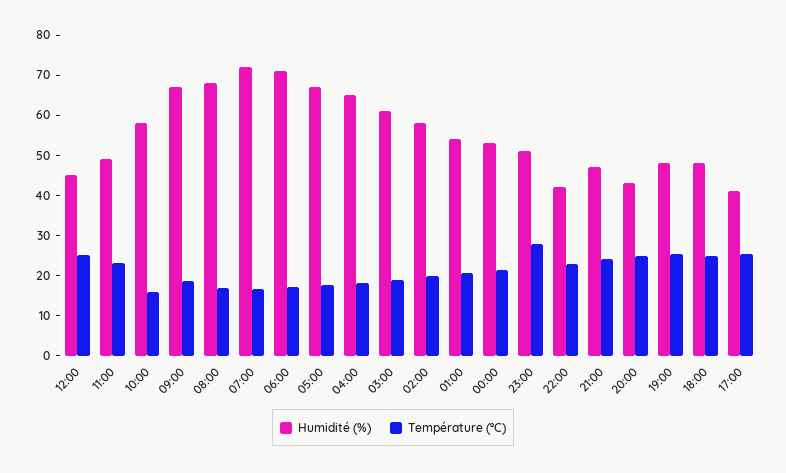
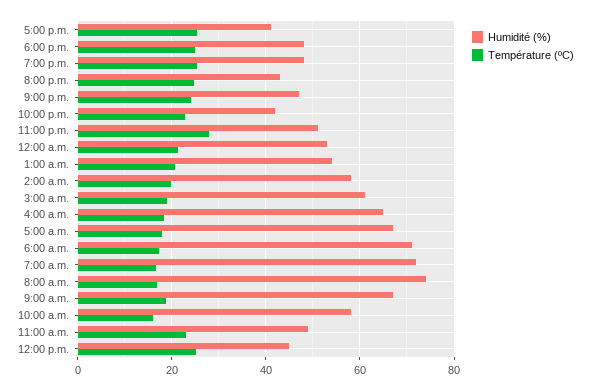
Humidité (%), 08:00: 68 -> 74

